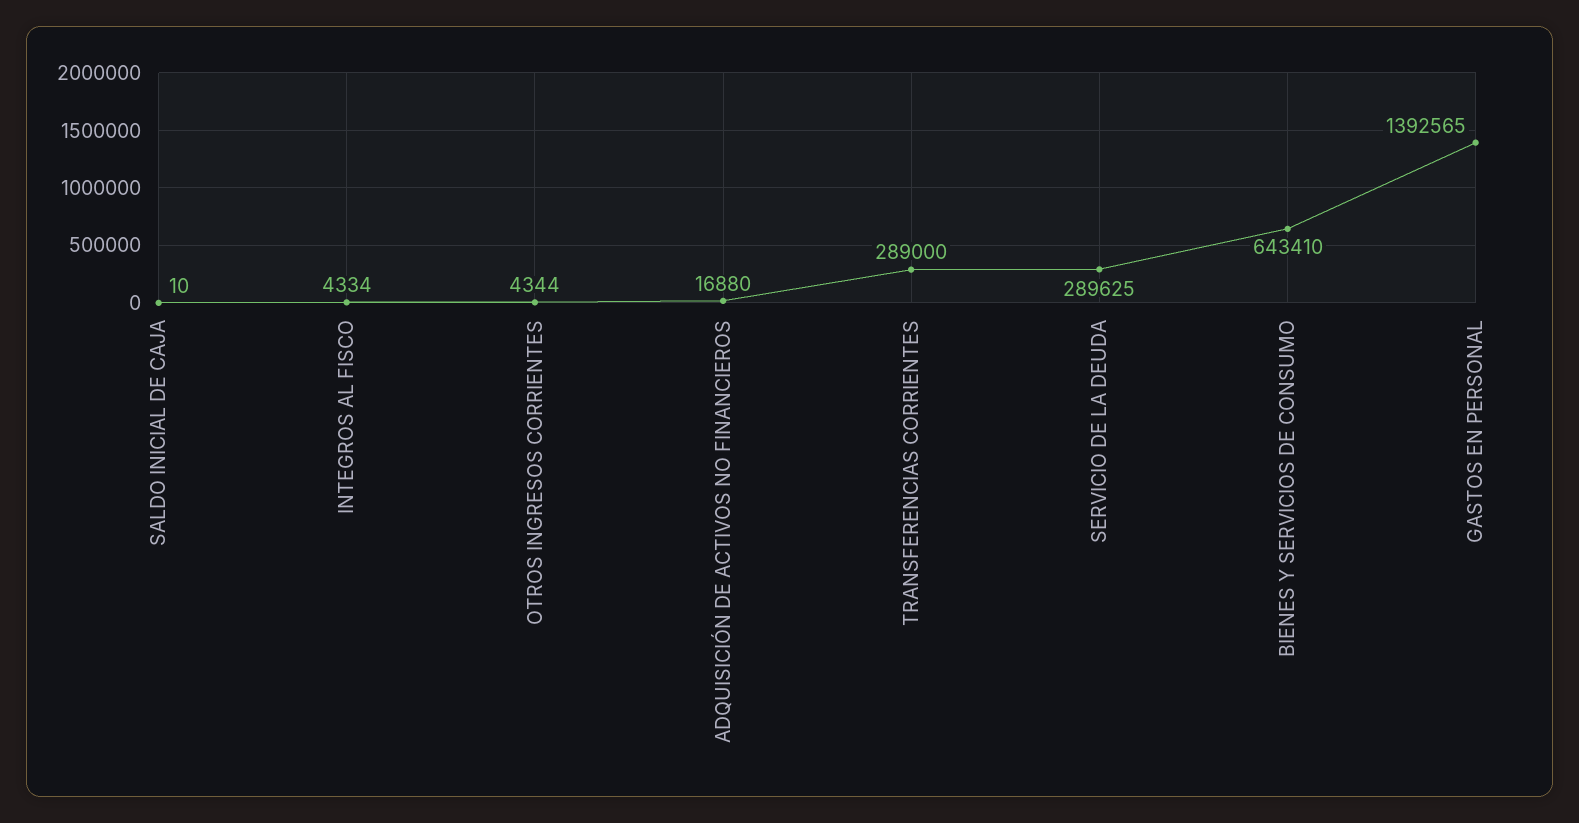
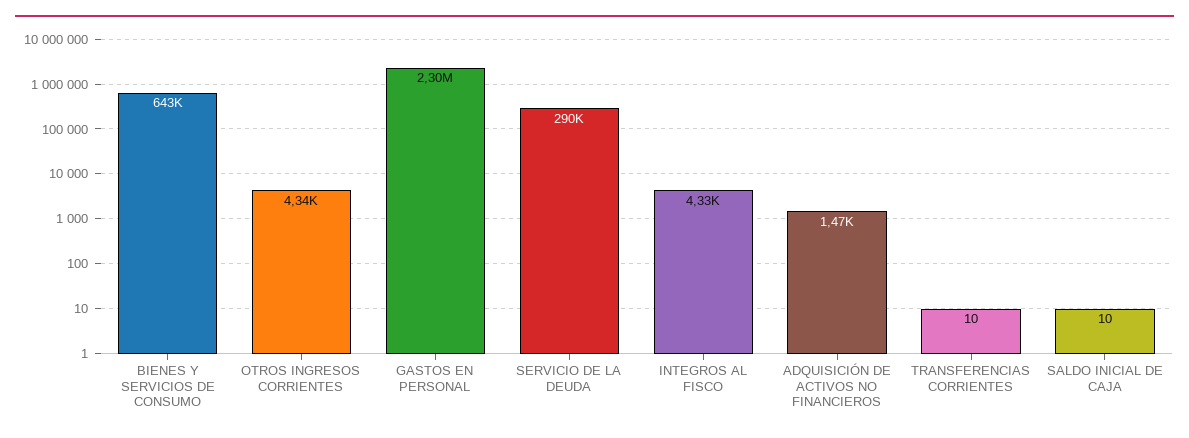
ADQUISICIÓN DE ACTIVOS NO FINANCIEROS: 16880 -> 1470
TRANSFERENCIAS CORRIENTES: 289000 -> 10
GASTOS EN PERSONAL: 1392565 -> 2300000

